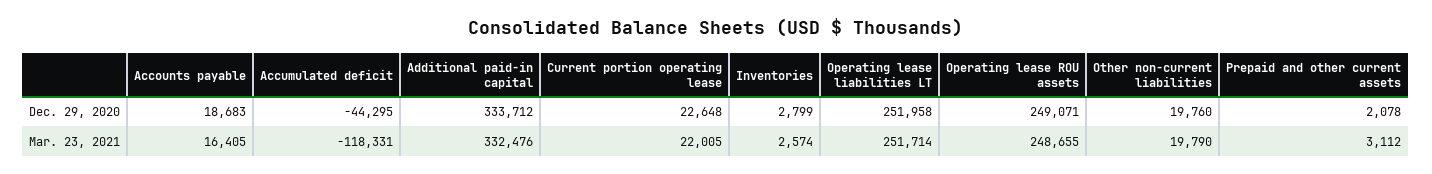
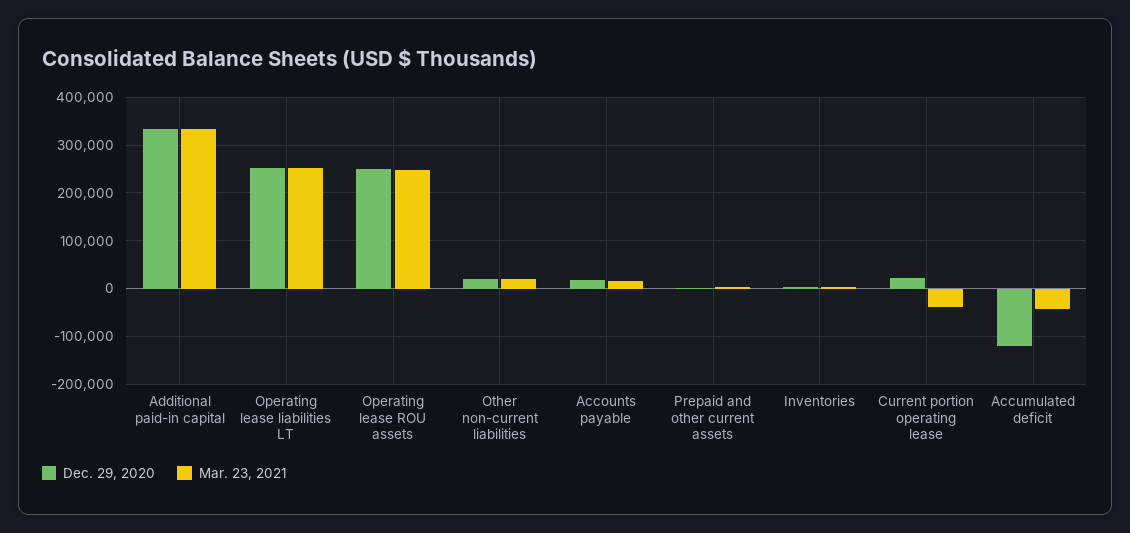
Dec. 29, 2020, Accumulated deficit: -44295 -> -120000
Mar. 23, 2021, Accumulated deficit: -118331 -> -40000
Mar. 23, 2021, Current portion operating lease: 22005 -> -40000

